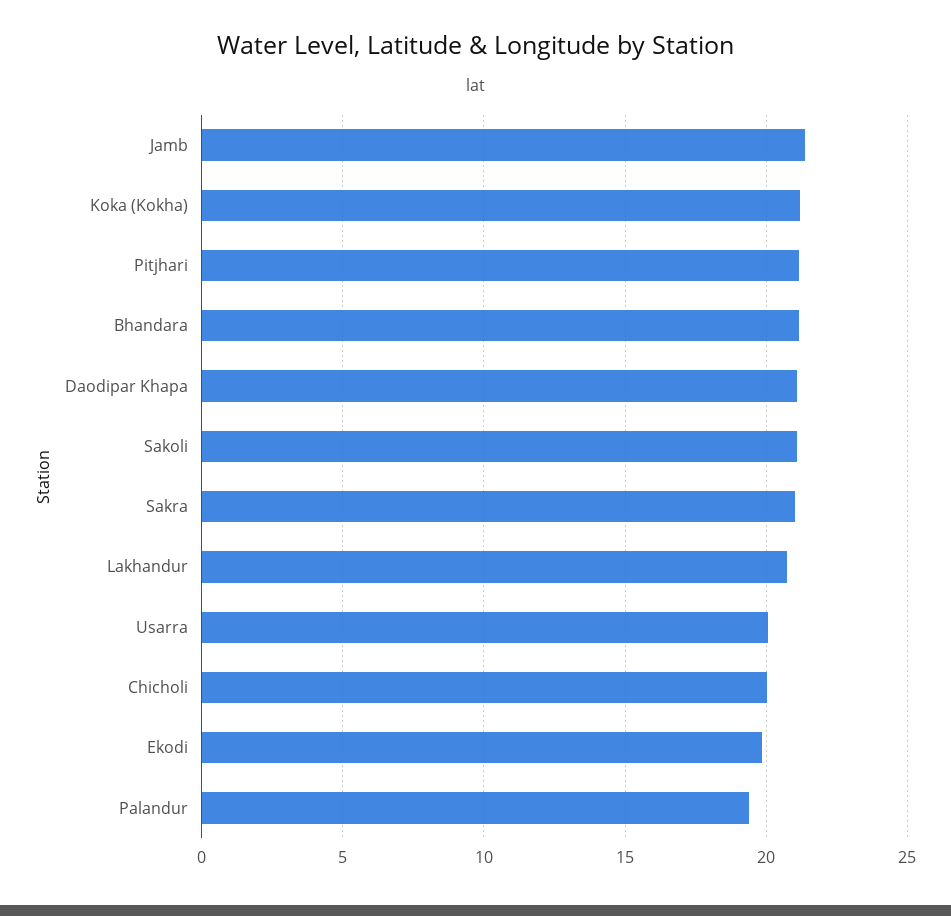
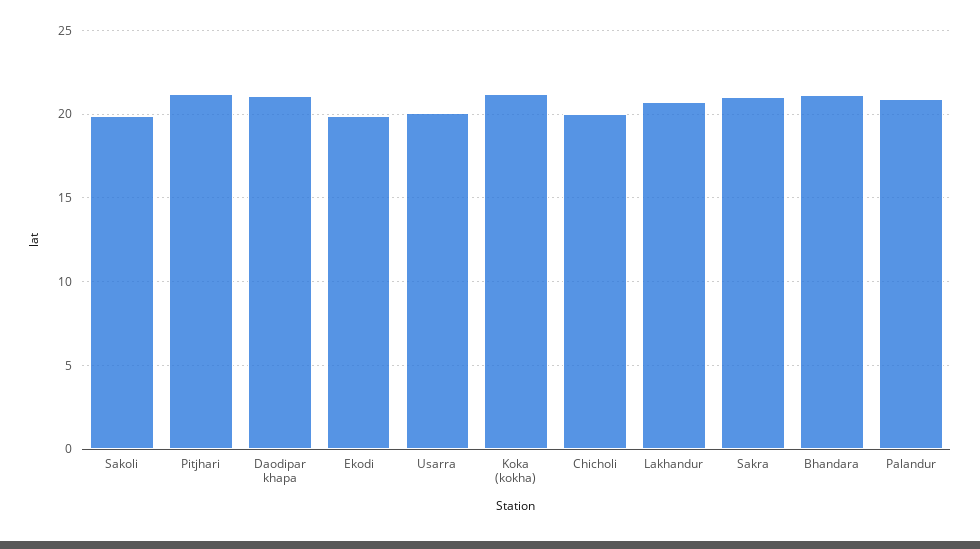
Jamb: 21.5 -> none
Sakoli: 21 -> 20
Palandur: 19.5 -> 21

